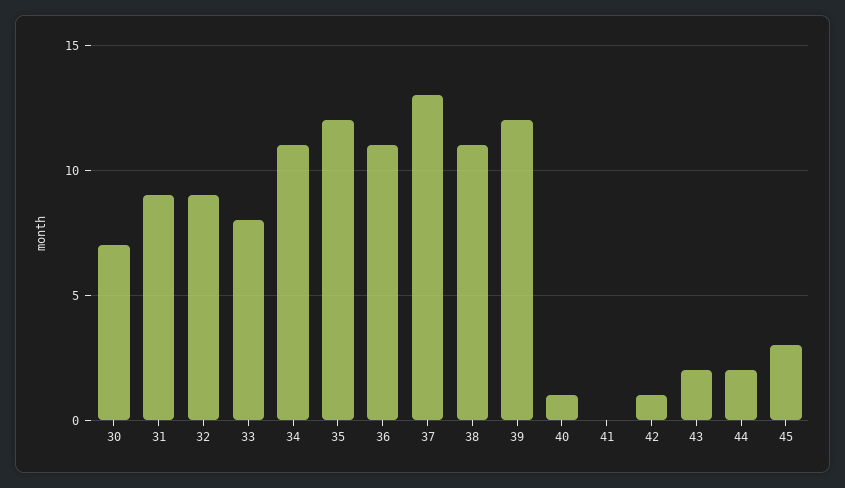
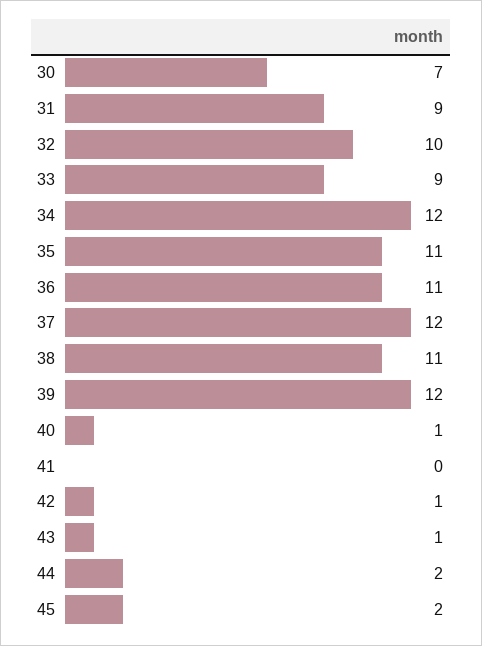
32: 9 -> 10
33: 8 -> 9
34: 11 -> 12
35: 12 -> 11
37: 13 -> 12
43: 2 -> 1
45: 3 -> 2

